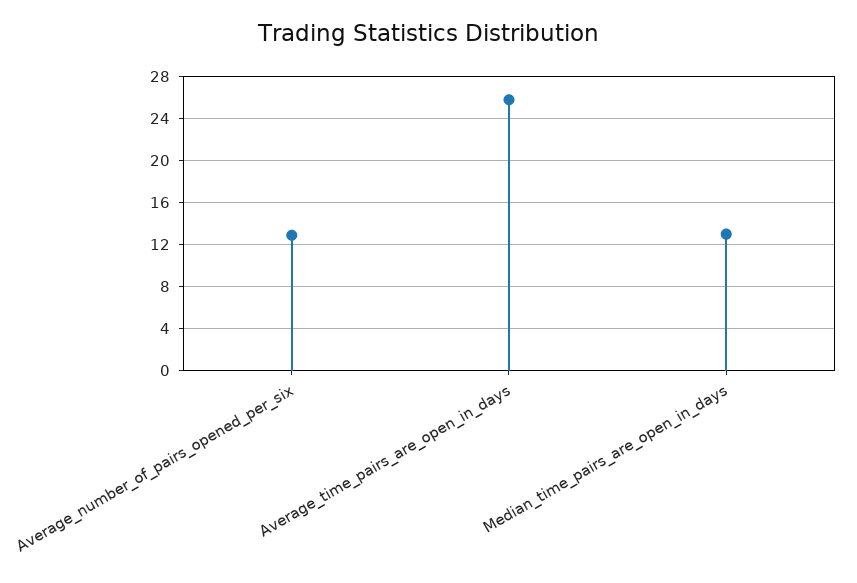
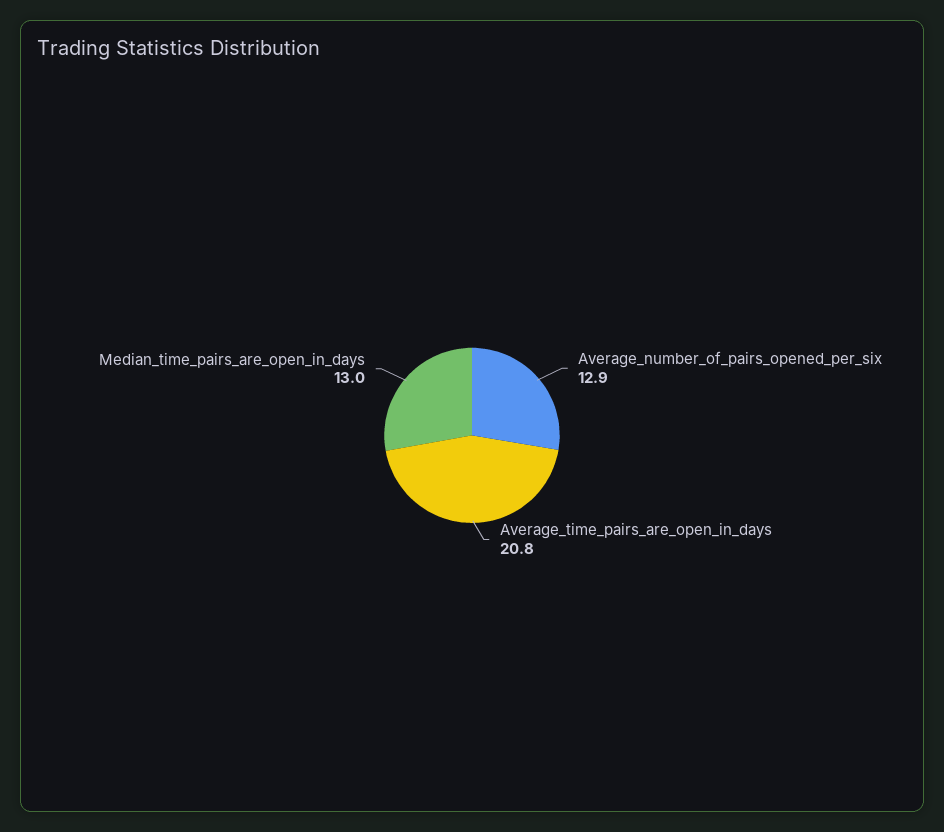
Average_time_pairs_are_open_in_days: 26 -> 20.8

